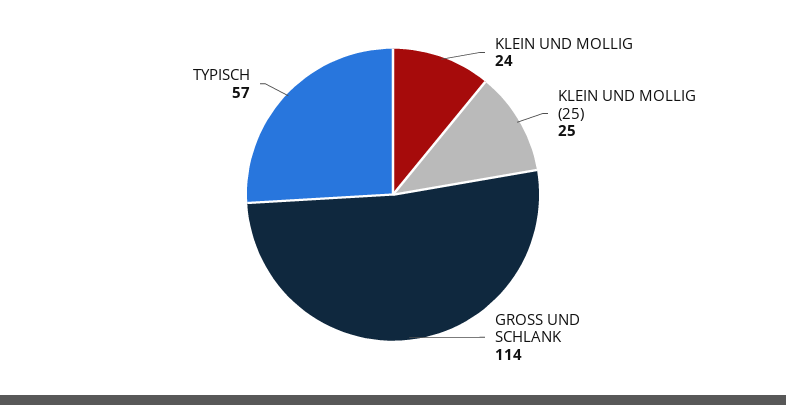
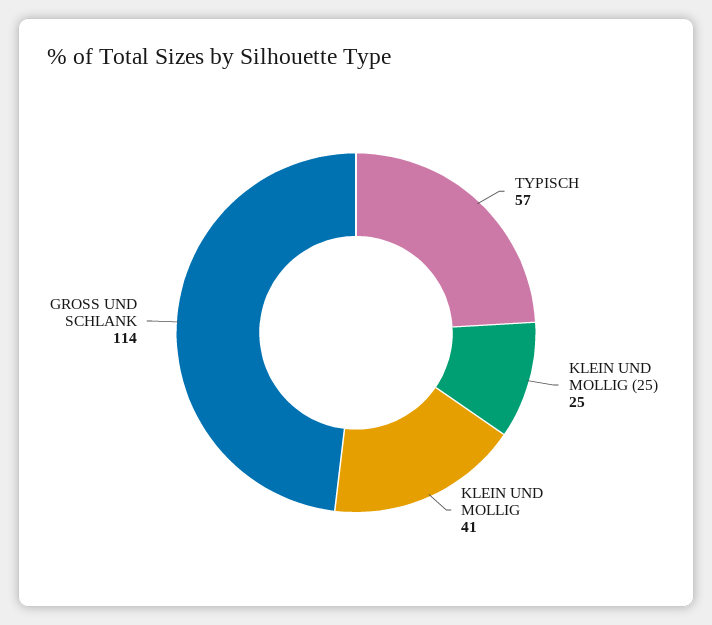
KLEIN UND MOLLIG: 24 -> 41

